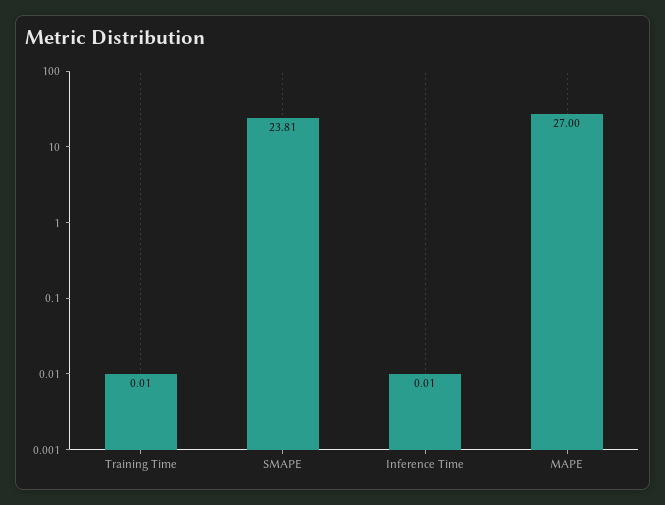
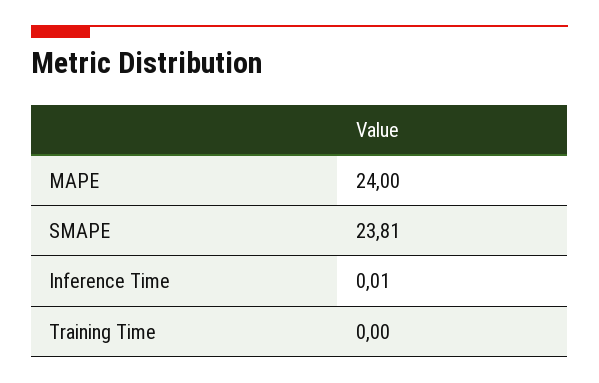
Training Time: 0.01 -> 0
MAPE: 27 -> 24

